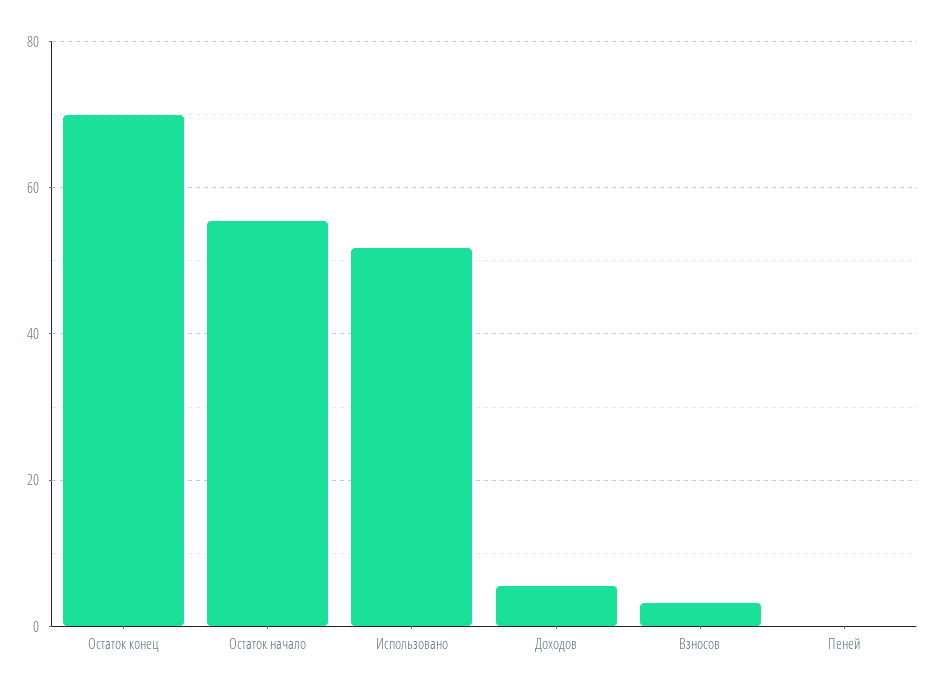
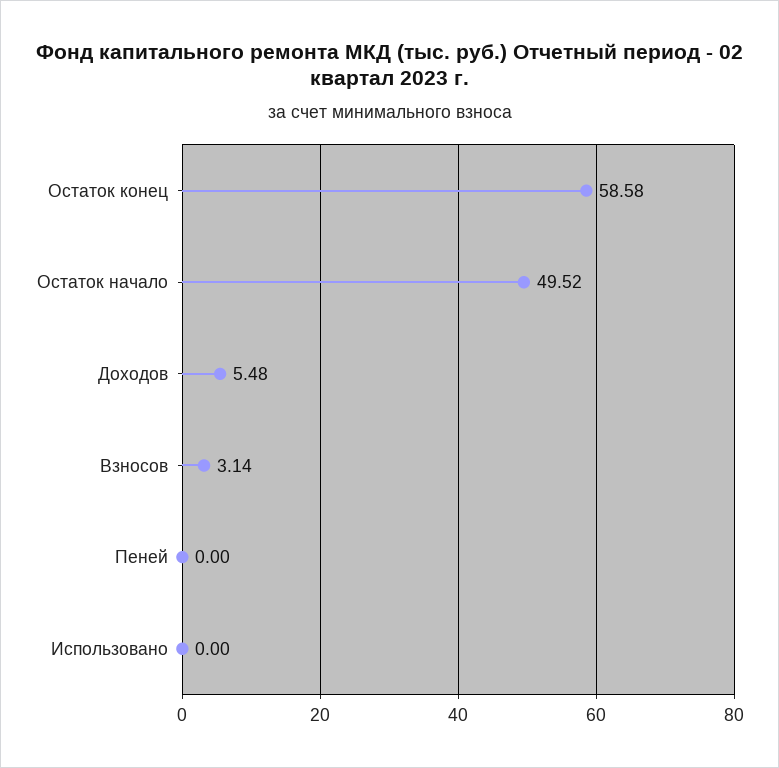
Остаток конец: 70 -> 58.58
Остаток начало: 56 -> 49.52
Использовано: 52 -> 0

